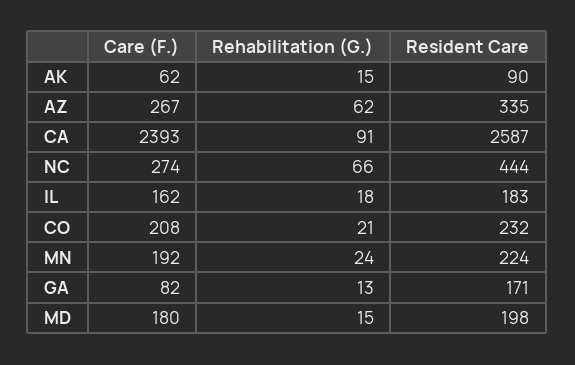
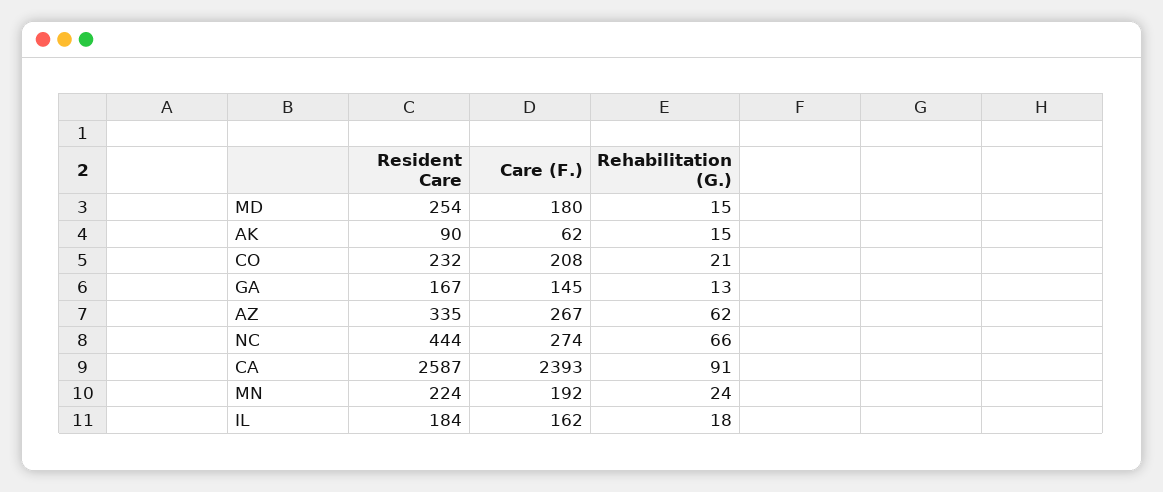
Resident Care, IL: 183 -> 184
Care (F.), GA: 82 -> 145
Resident Care, GA: 171 -> 167
Resident Care, MD: 198 -> 254

